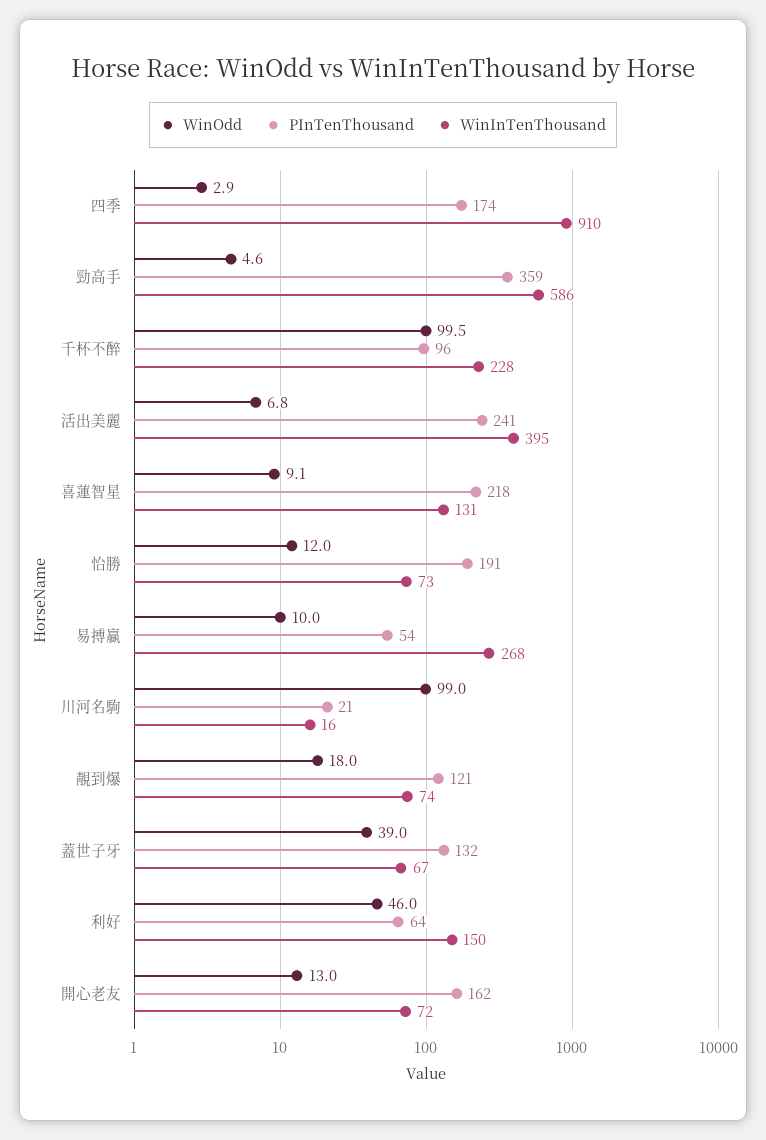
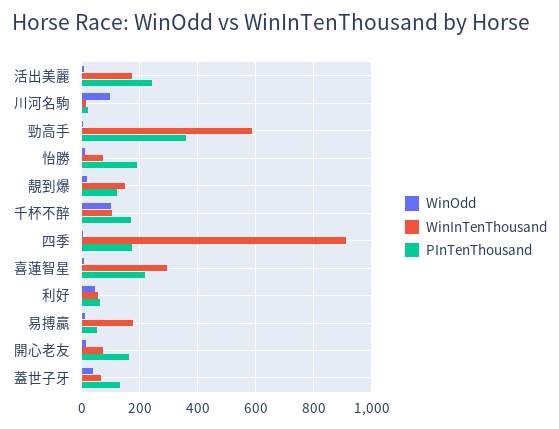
PInTenThousand, 千杯不醉: 96 -> 175
WinInTenThousand, 千杯不醉: 228 -> 100
WinInTenThousand, 活出美麗: 395 -> 175
WinInTenThousand, 喜蓮智星: 131 -> 300
WinInTenThousand, 易搏贏: 268 -> 175
WinInTenThousand, 靚到爆: 74 -> 150
WinInTenThousand, 利好: 150 -> 50

